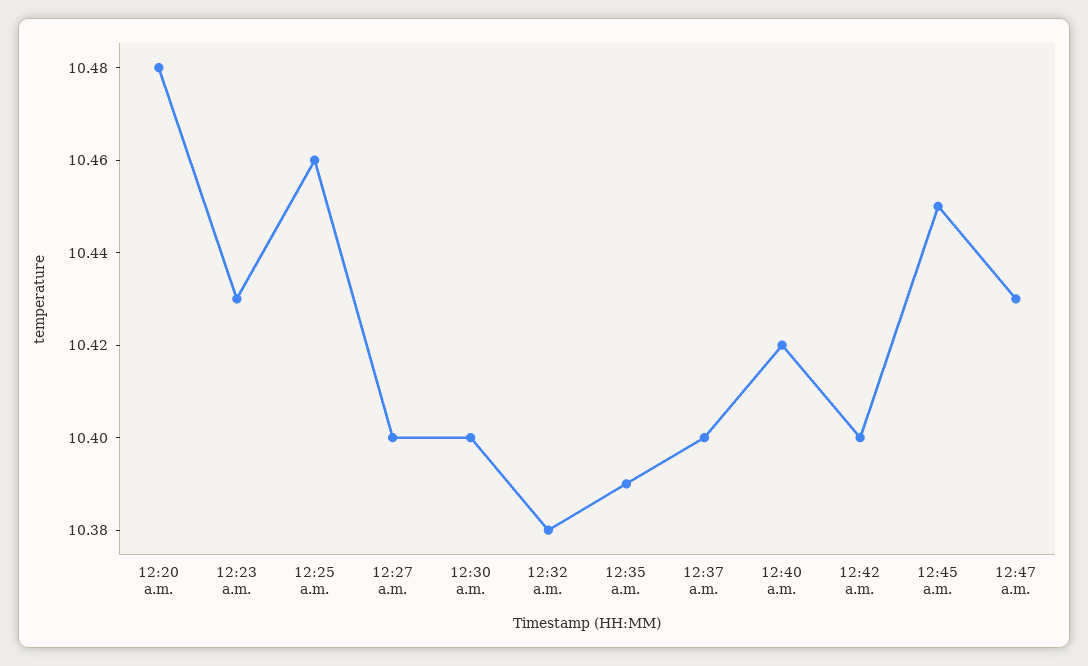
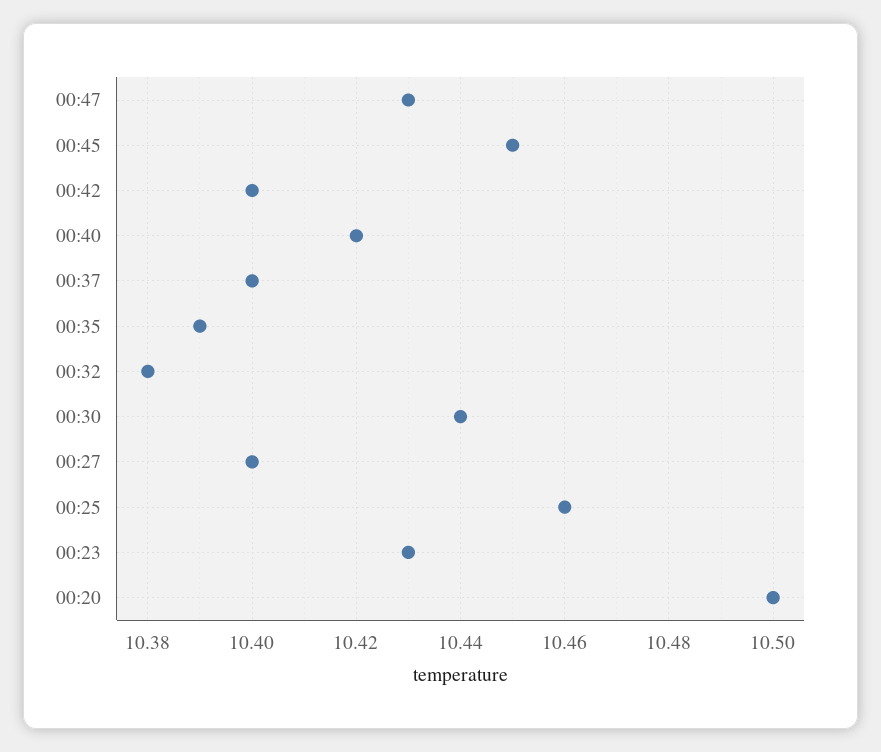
12:20 a.m.: 10.48 -> 10.5
12:30 a.m.: 10.4 -> 10.44

